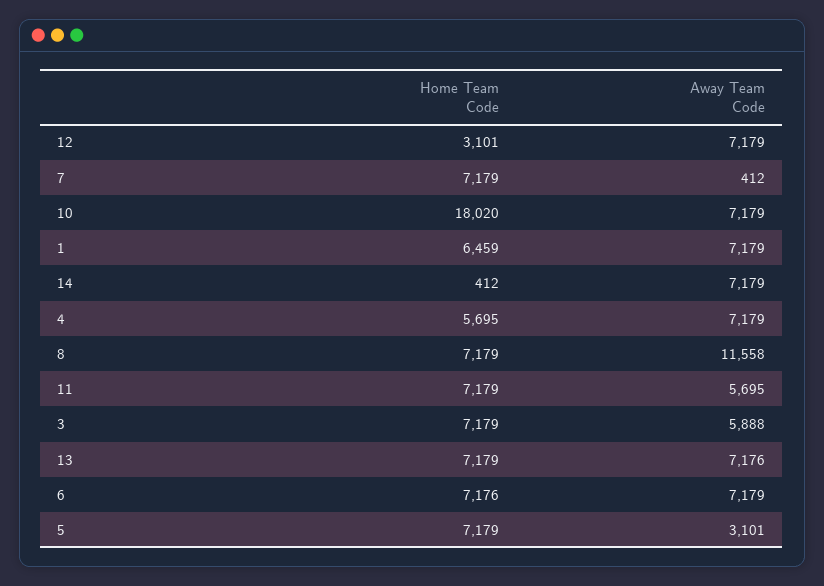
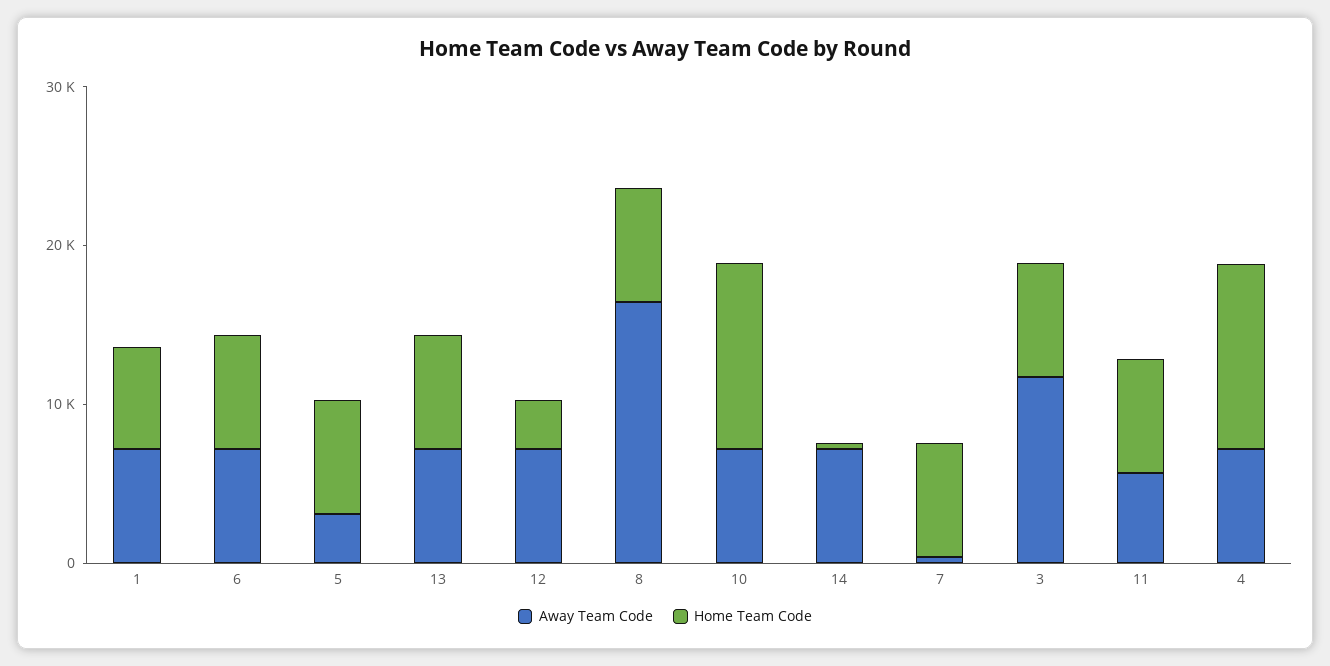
Home Team Code, 10: 18020 -> 12000
Home Team Code, 4: 5695 -> 12000
Away Team Code, 8: 11558 -> 16000
Away Team Code, 3: 5888 -> 12000

